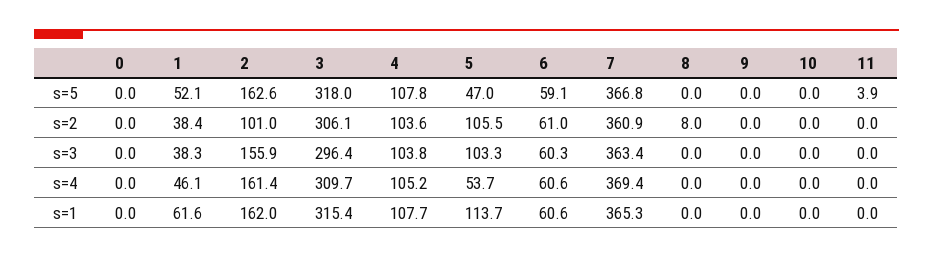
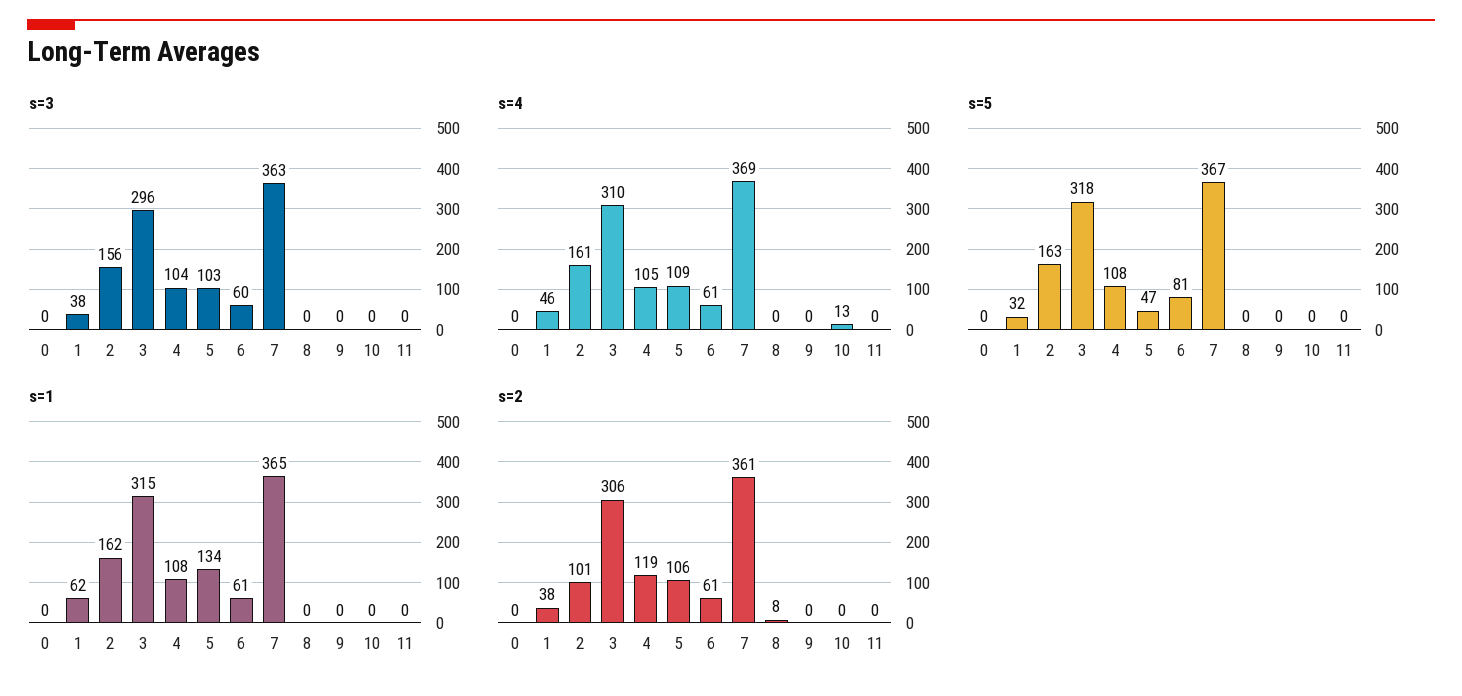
s=5, 1: 52.1 -> 32
s=5, 6: 59.1 -> 81
s=5, 11: 3.9 -> 0
s=2, 4: 103.6 -> 119
s=4, 5: 53.7 -> 109
s=4, 10: 0 -> 13
s=1, 5: 113.7 -> 134

